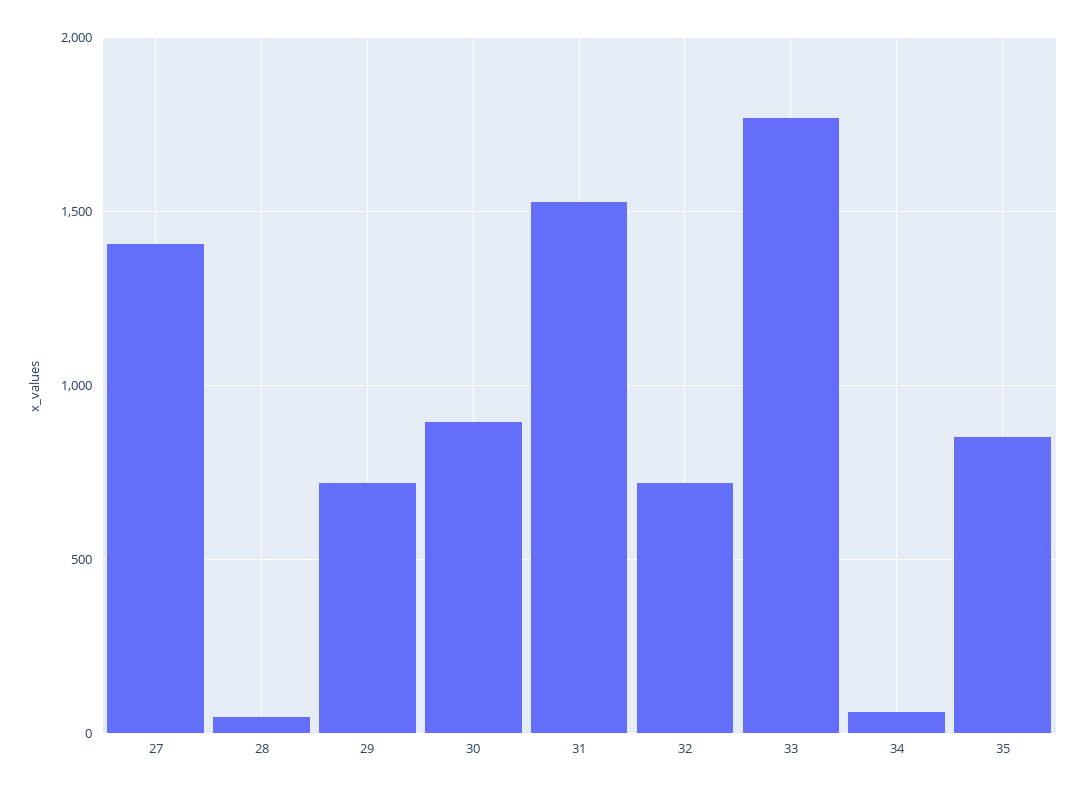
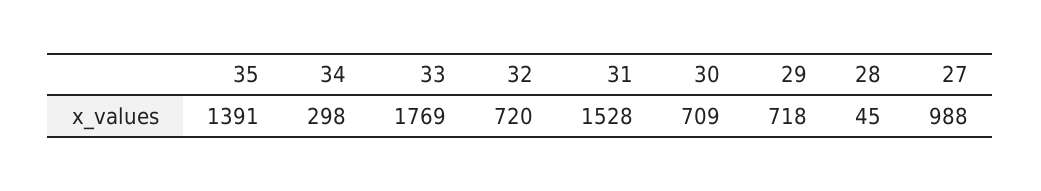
27: 1400 -> 988
30: 900 -> 709
34: 50 -> 298
35: 850 -> 1391

